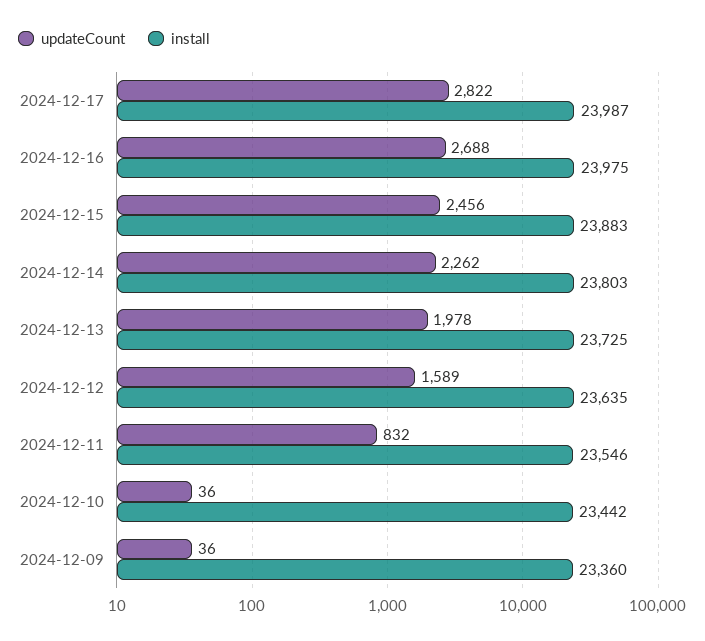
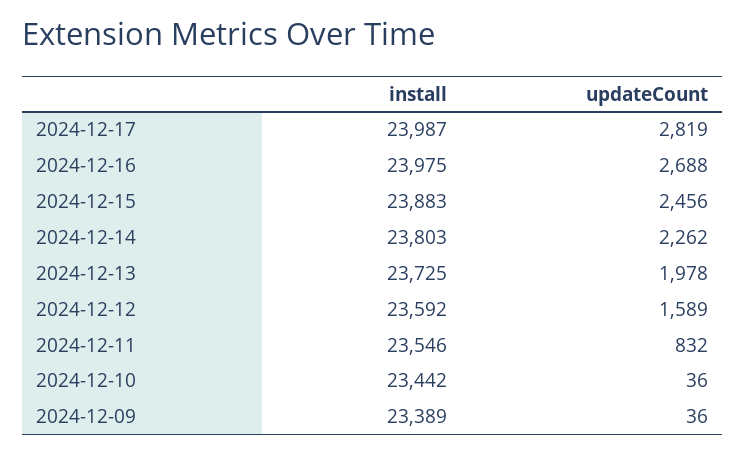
updateCount, 2024-12-17: 2822 -> 2819
install, 2024-12-12: 23635 -> 23592
install, 2024-12-09: 23360 -> 23389

